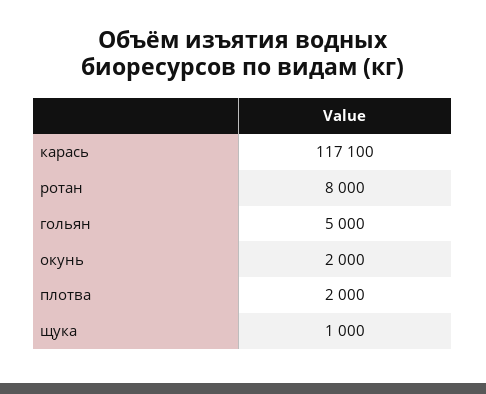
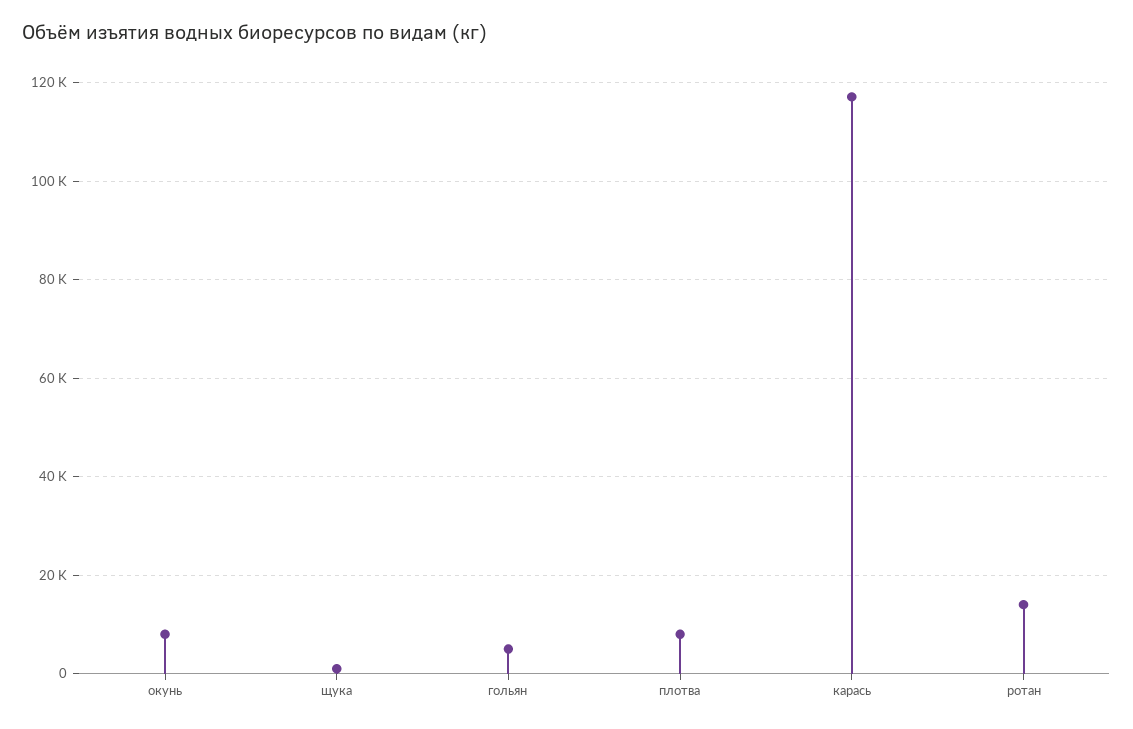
ротан: 8000 -> 14000
окунь: 2000 -> 8000
плотва: 2000 -> 8000

